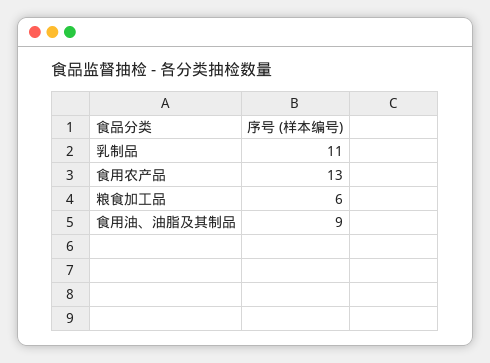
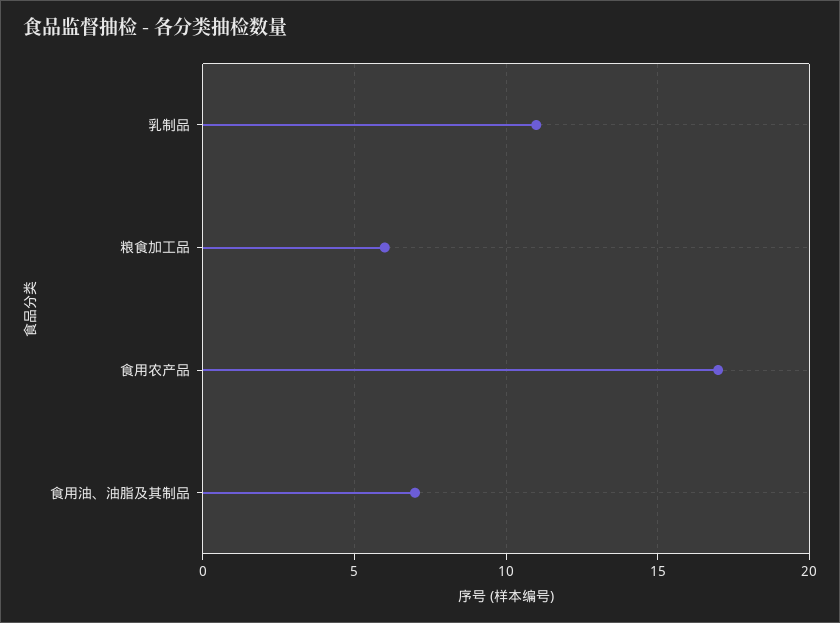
食用农产品: 13 -> 17
食用油、油脂及其制品: 9 -> 7

